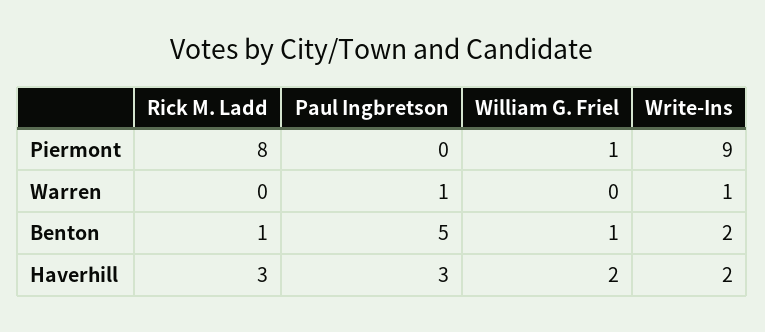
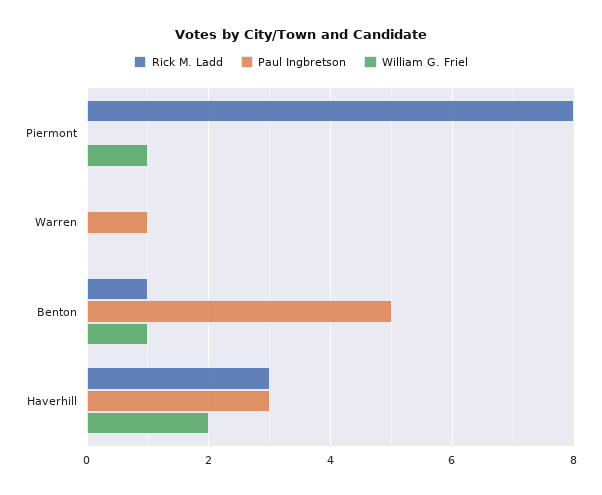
Write-Ins, Piermont: 9 -> none
Write-Ins, Warren: 1 -> none
Write-Ins, Benton: 2 -> none
Write-Ins, Haverhill: 2 -> none

